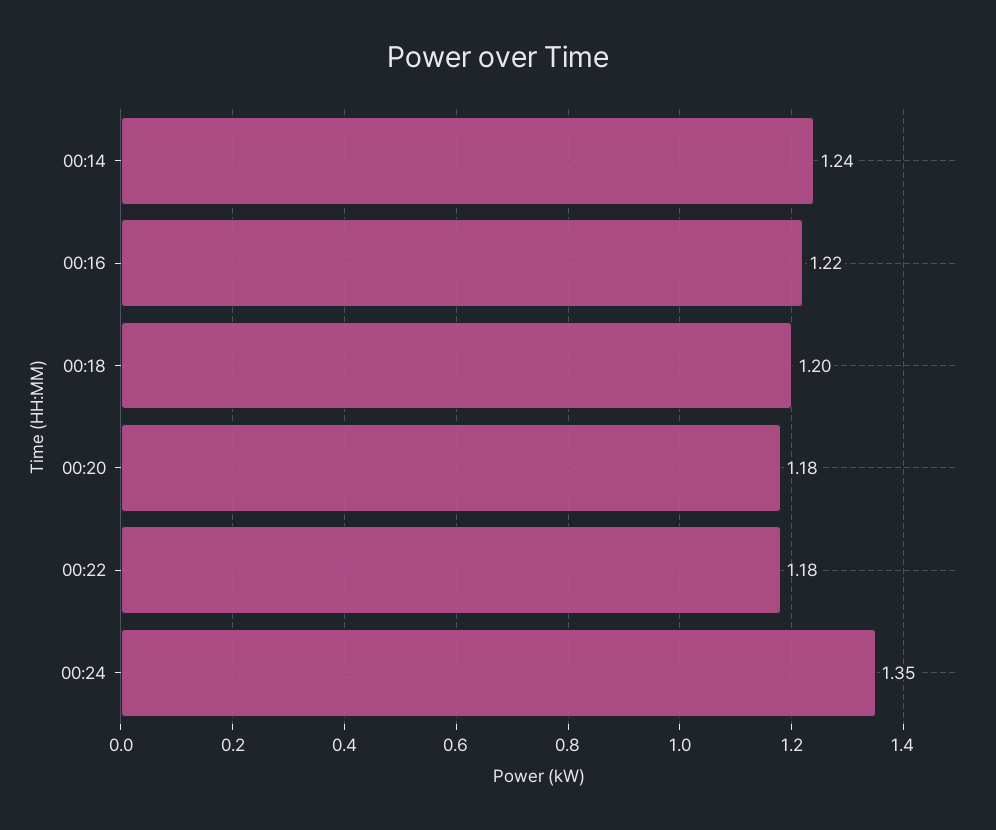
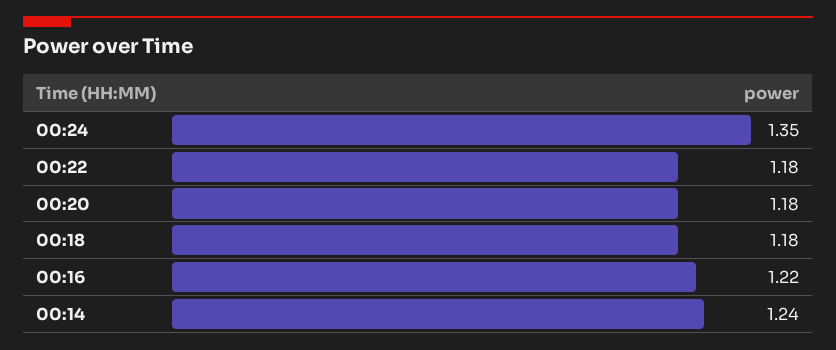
00:18: 1.2 -> 1.18

